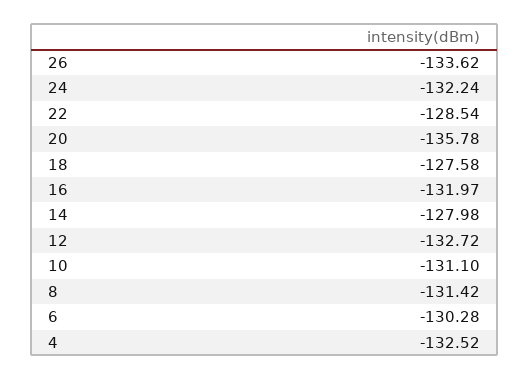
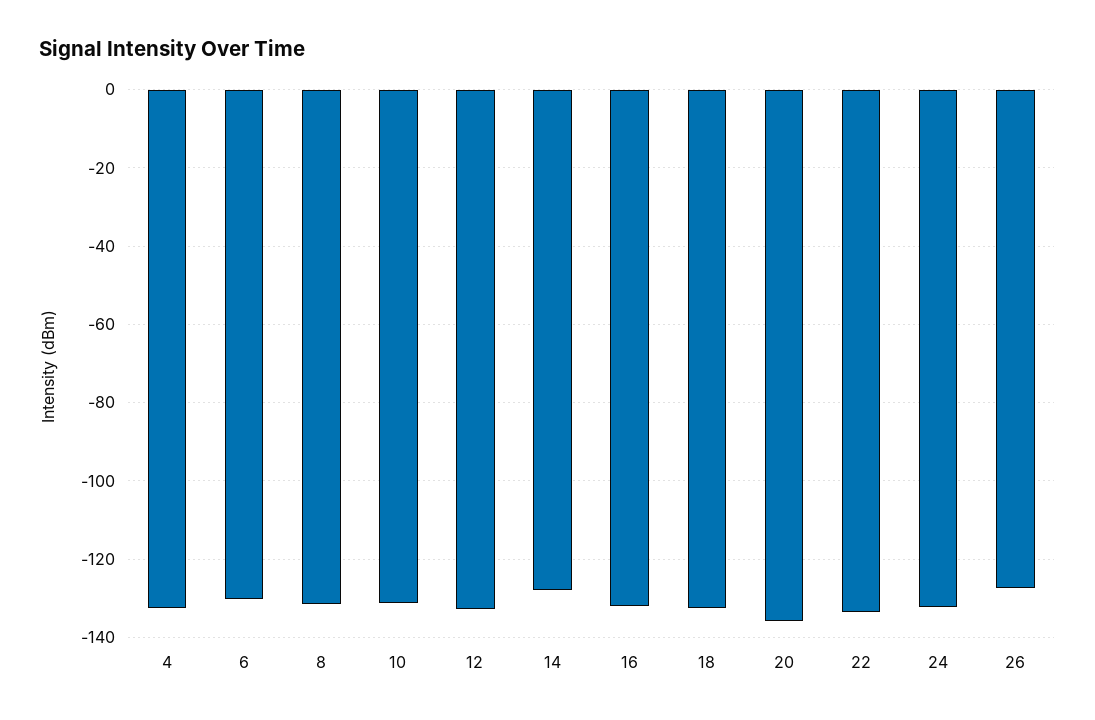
26: -133.62 -> -128
22: -128.54 -> -134
18: -127.58 -> -132

